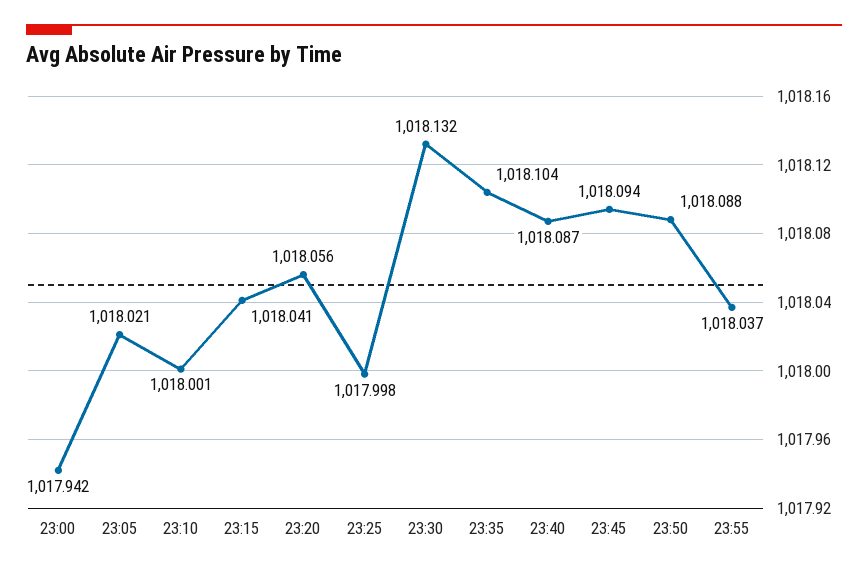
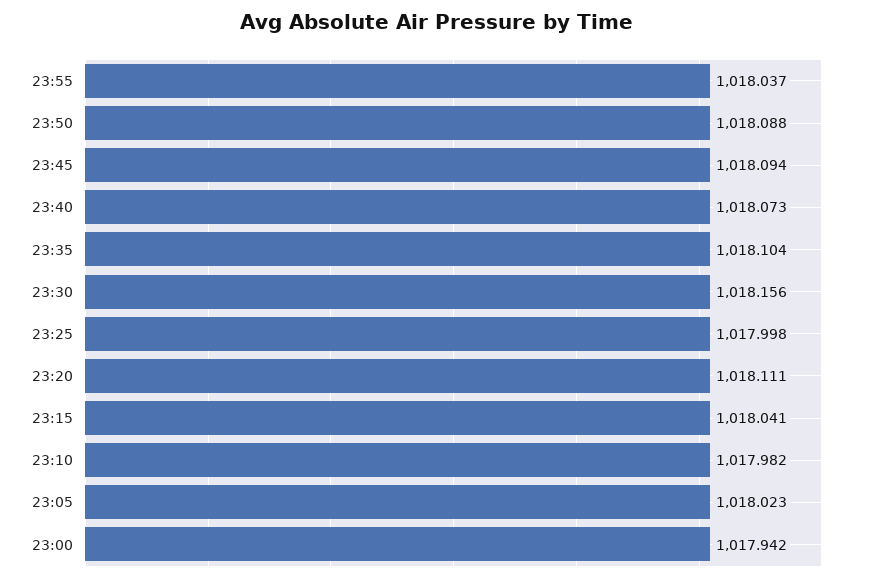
23:05: 1018.021 -> 1018.023
23:10: 1018.001 -> 1017.982
23:20: 1018.056 -> 1018.111
23:30: 1018.132 -> 1018.156
23:40: 1018.087 -> 1018.073

